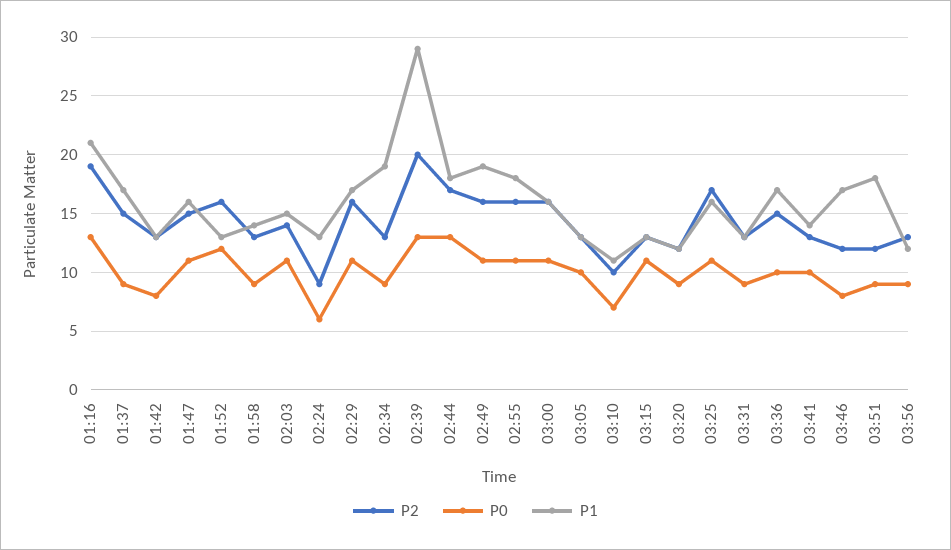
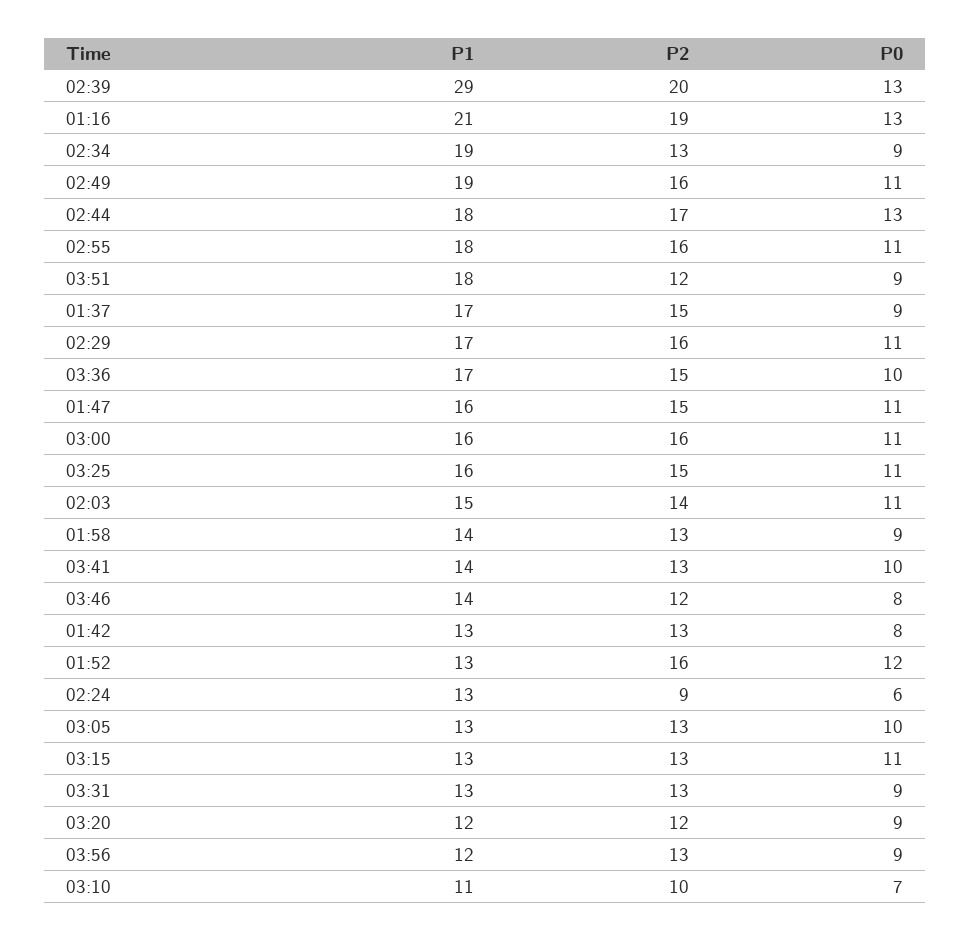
P2, 03:25: 17 -> 15
P1, 03:46: 17 -> 14

